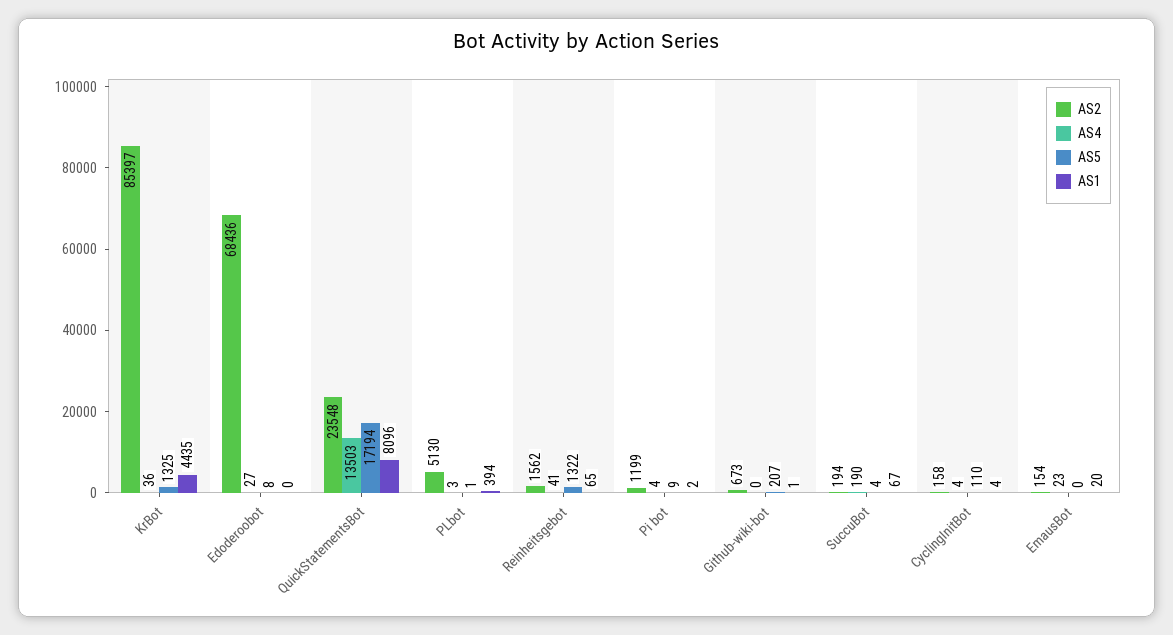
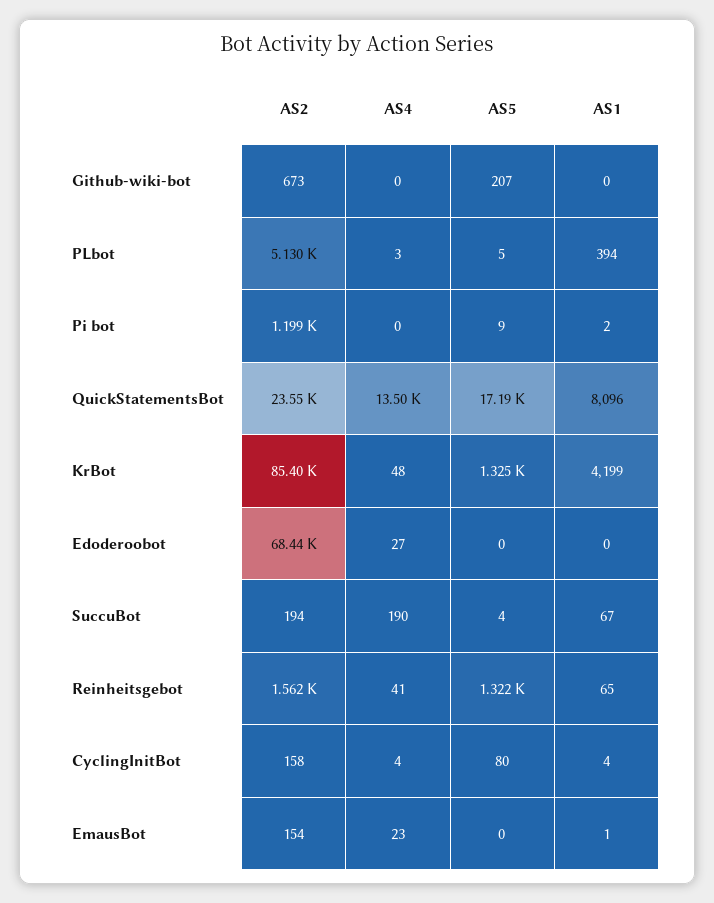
AS4, KrBot: 36 -> 48
AS1, KrBot: 4435 -> 4199
AS5, Edoderoobot: 8 -> 0
AS5, PLbot: 1 -> 5
AS4, Pi bot: 4 -> 0
AS1, Github-wiki-bot: 1 -> 0
AS5, CyclingInitBot: 110 -> 80
AS1, EmausBot: 20 -> 1

